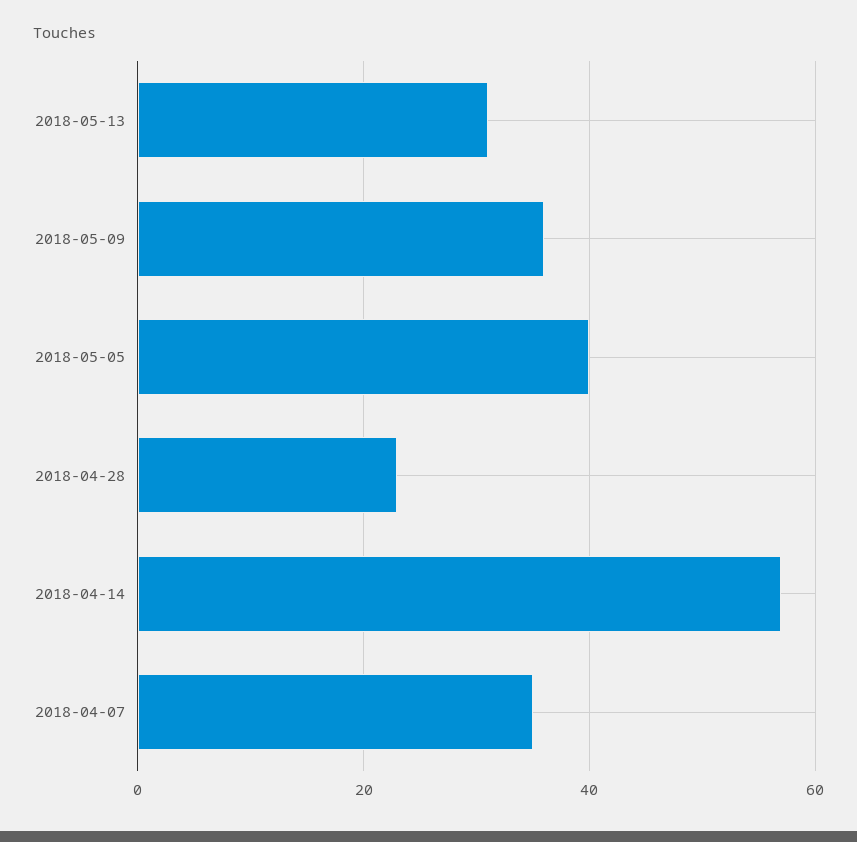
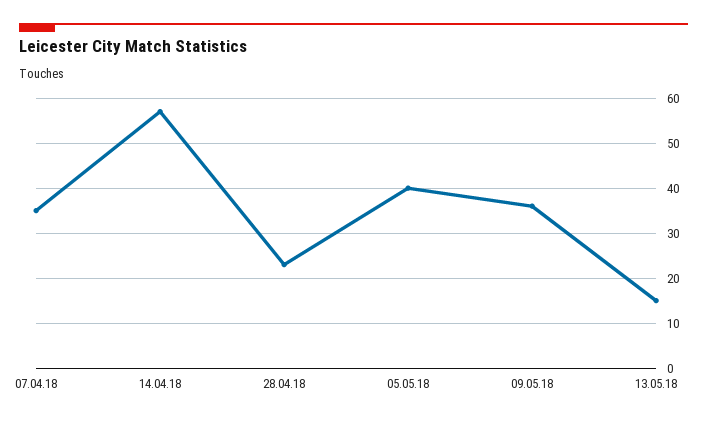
2018-05-13: 30 -> 15

